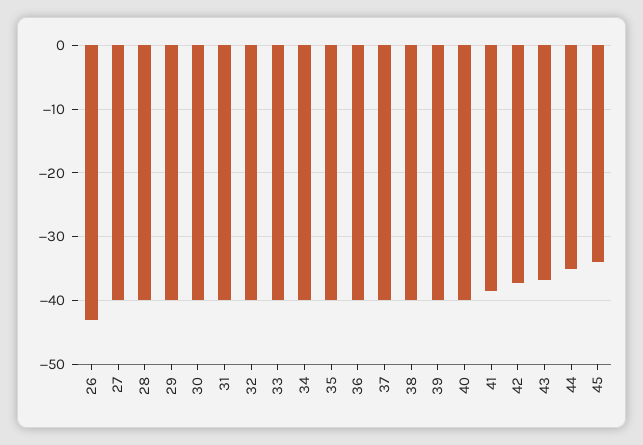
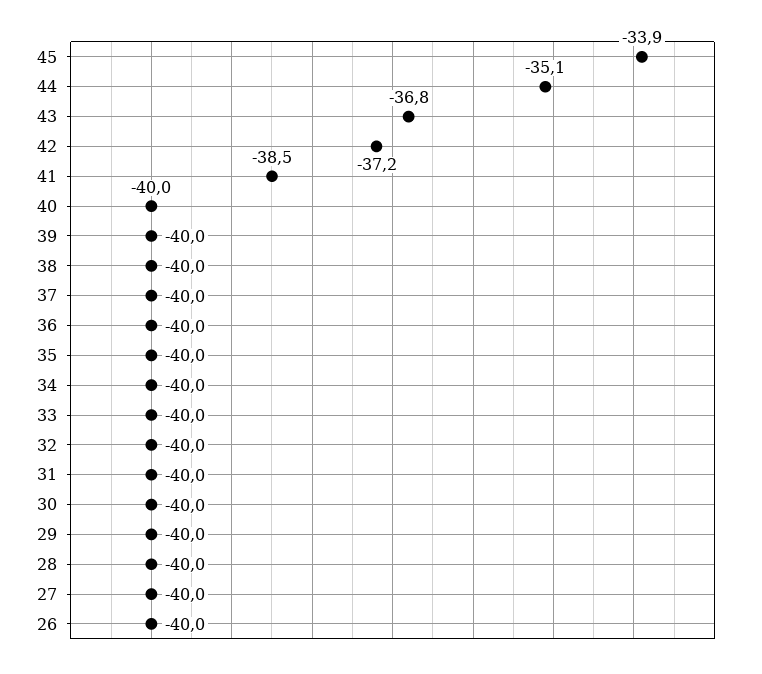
26: -43 -> -40

